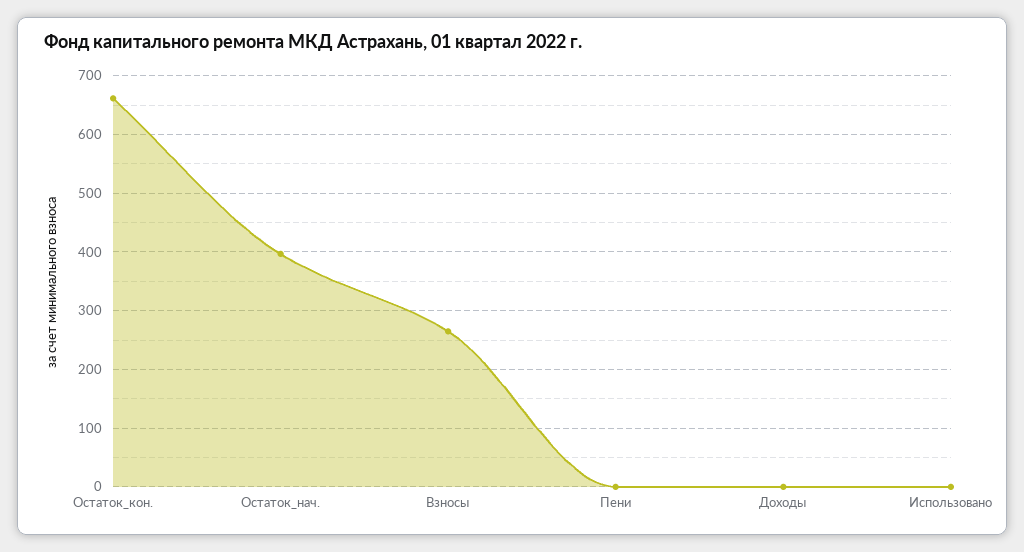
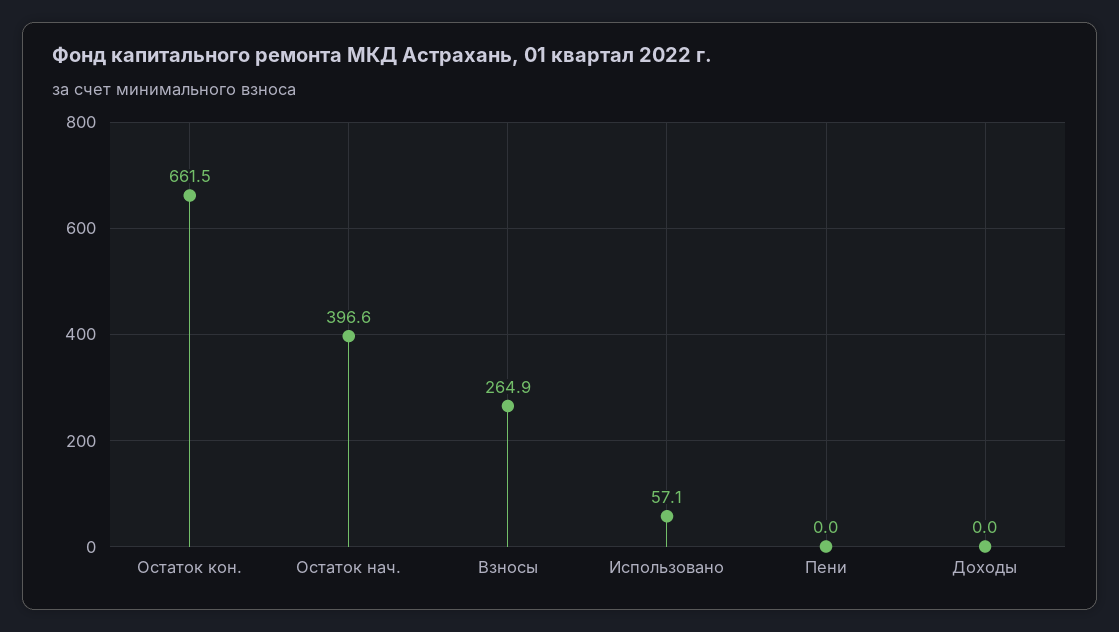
Использовано: 0 -> 57.1

